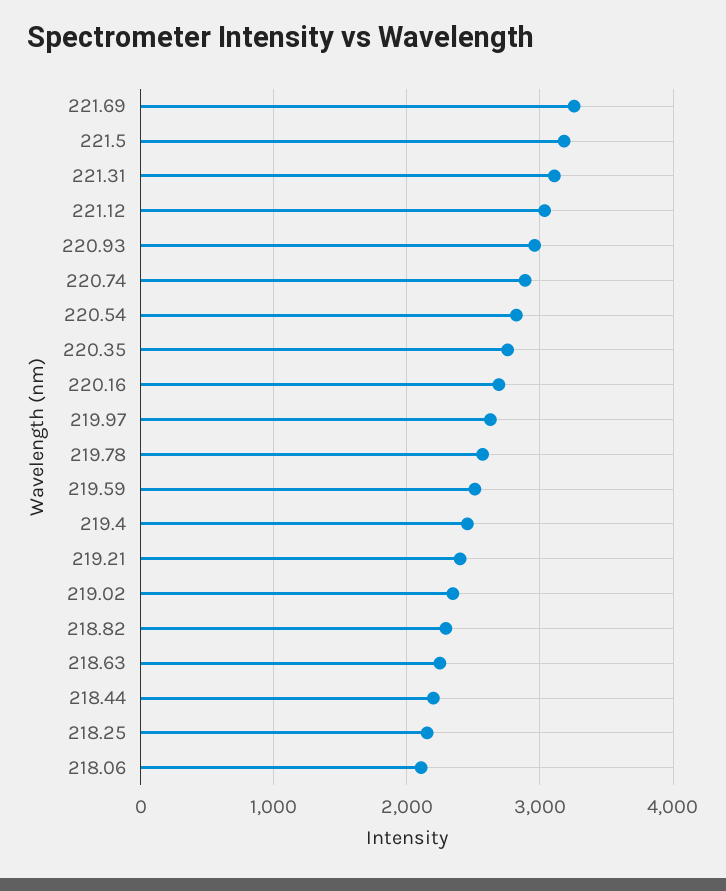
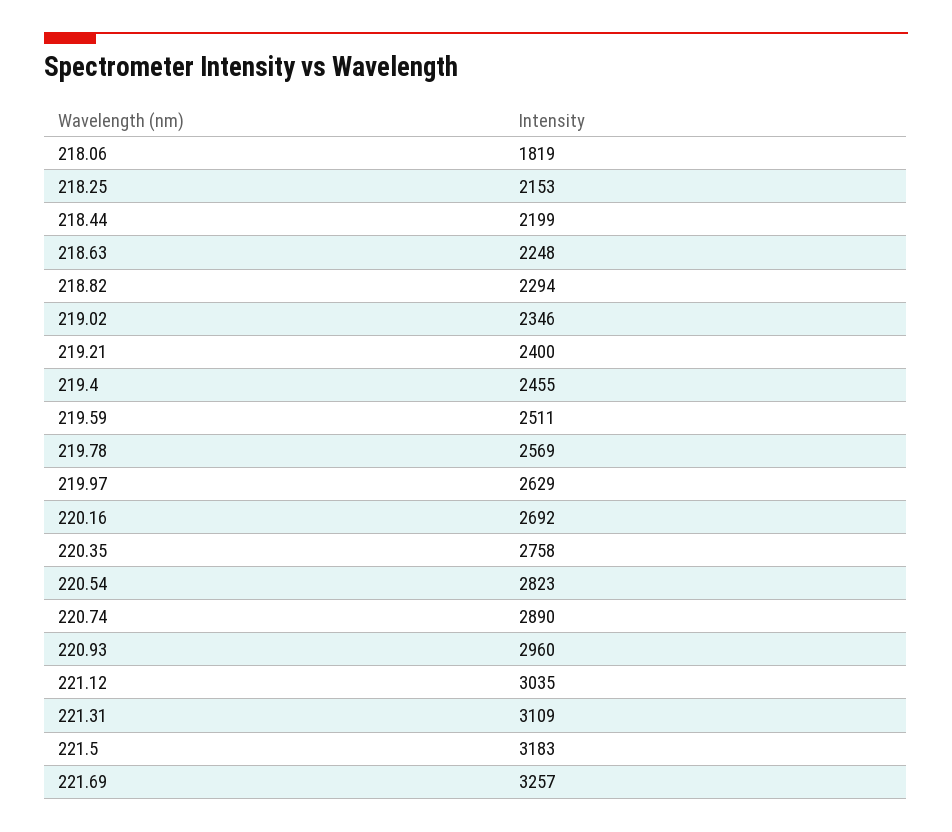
218.06: 2100 -> 1819

